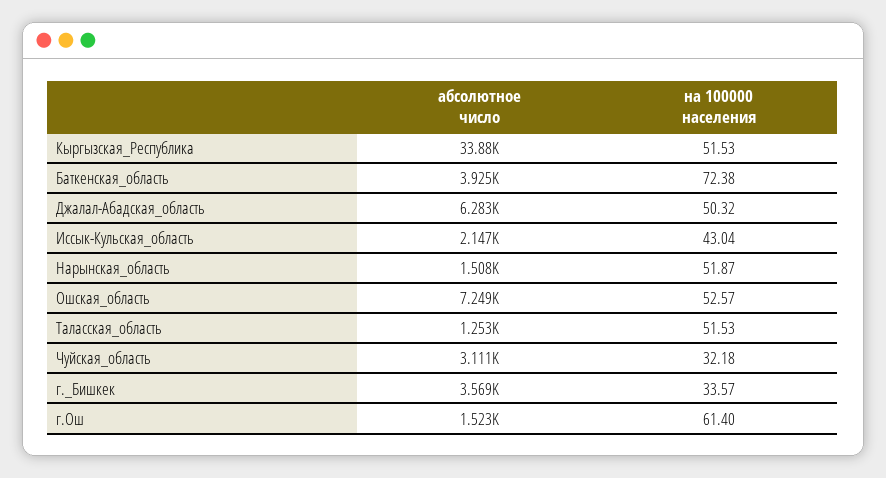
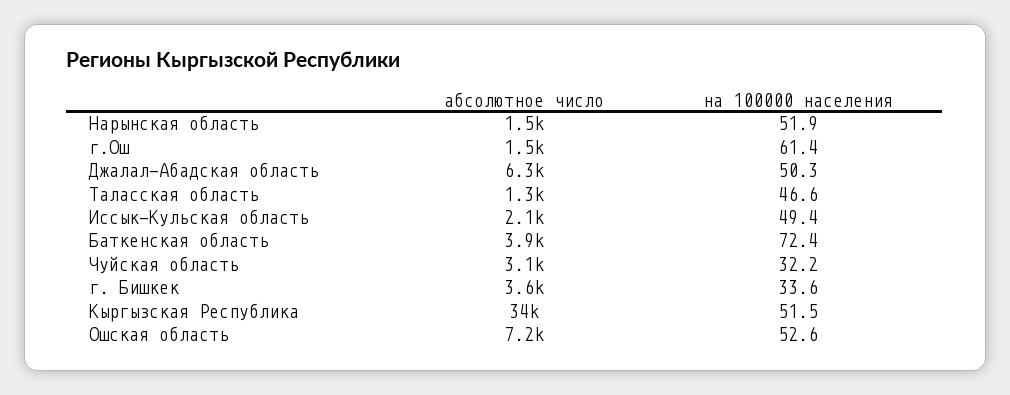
на 100000 населения, Иссык-Кульская_область: 43.04 -> 49.4
на 100000 населения, Таласская_область: 51.53 -> 46.6

